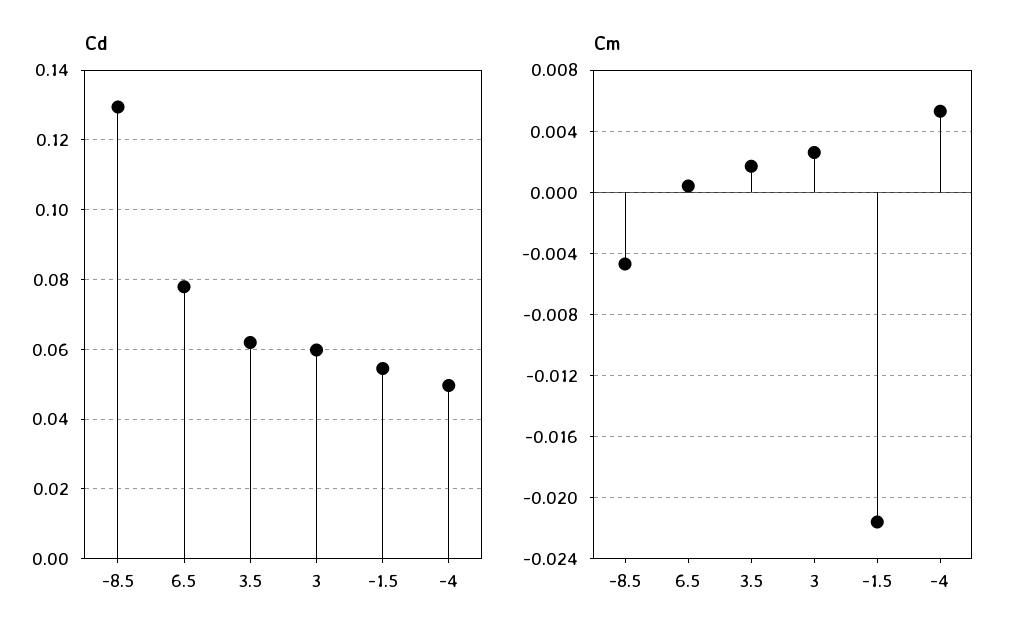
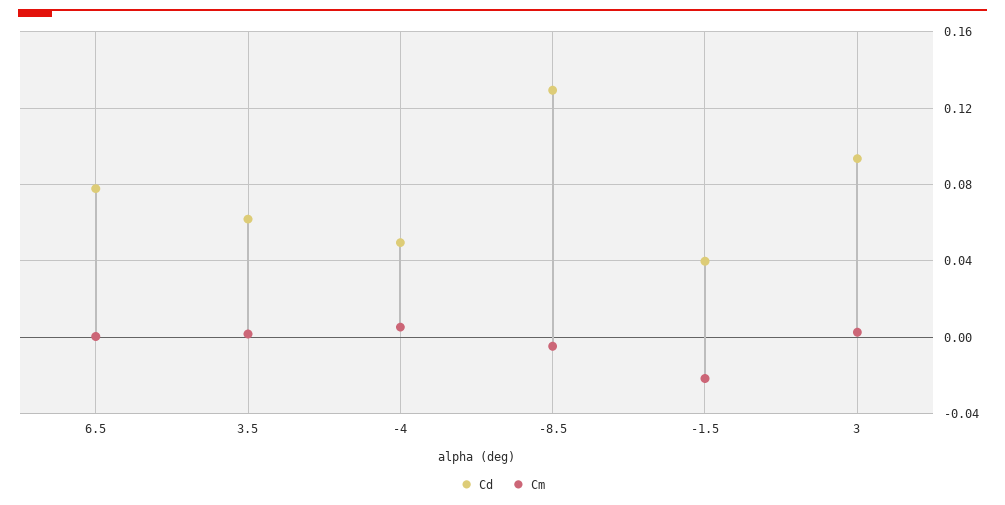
Cd, 3: 0.06 -> 0.095
Cd, -1.5: 0.054 -> 0.04

